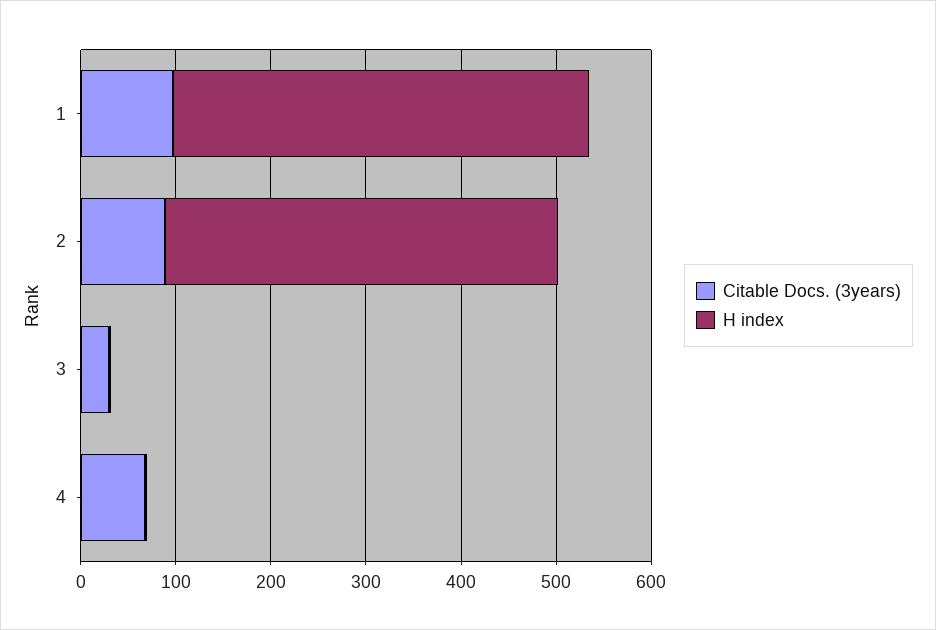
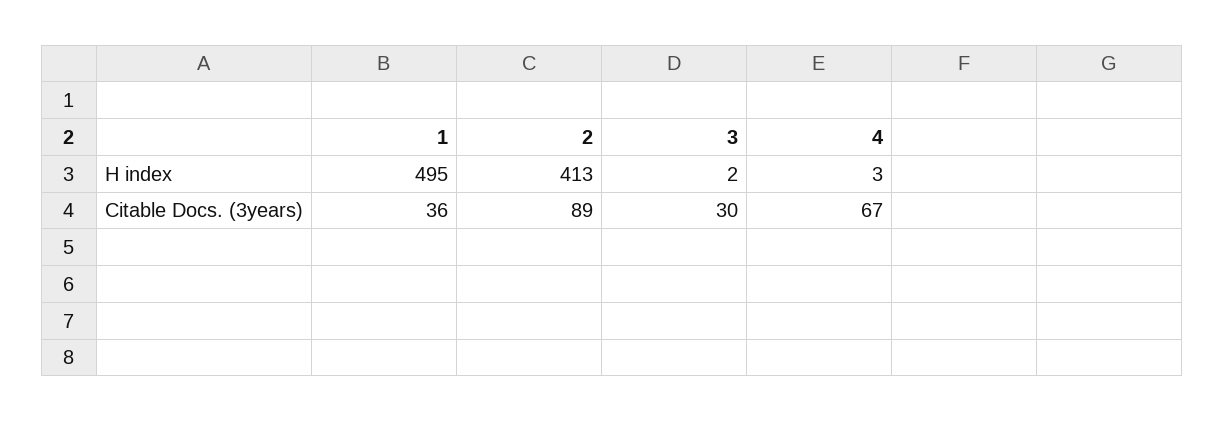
Citable Docs. (3years), 1: 100 -> 36
H index, 1: 440 -> 495

